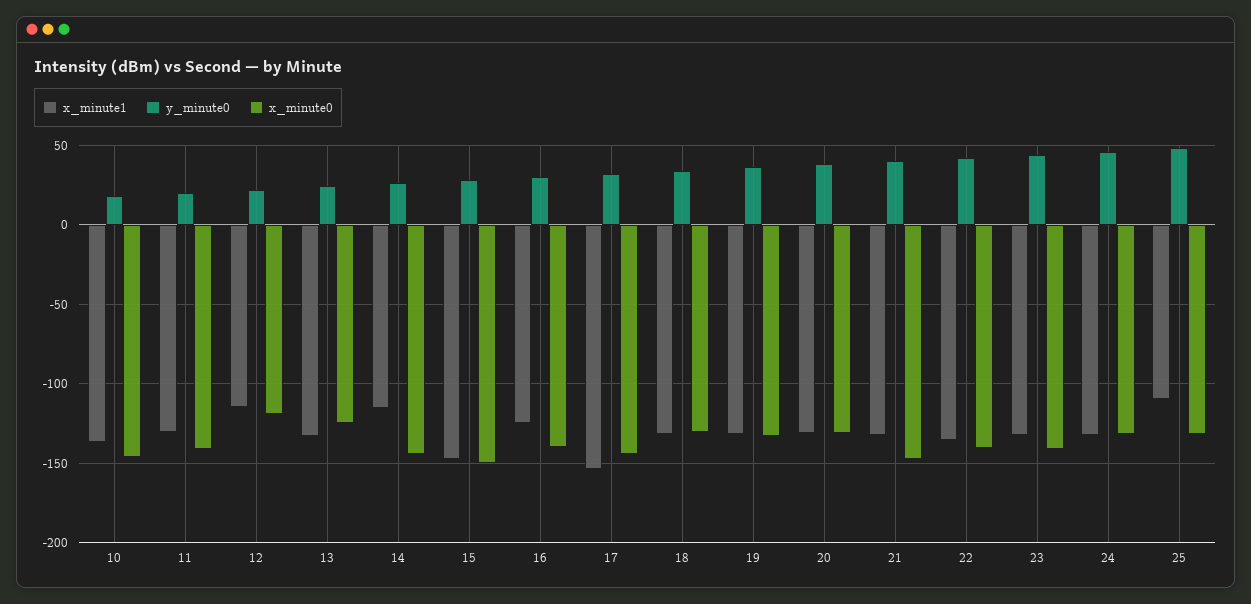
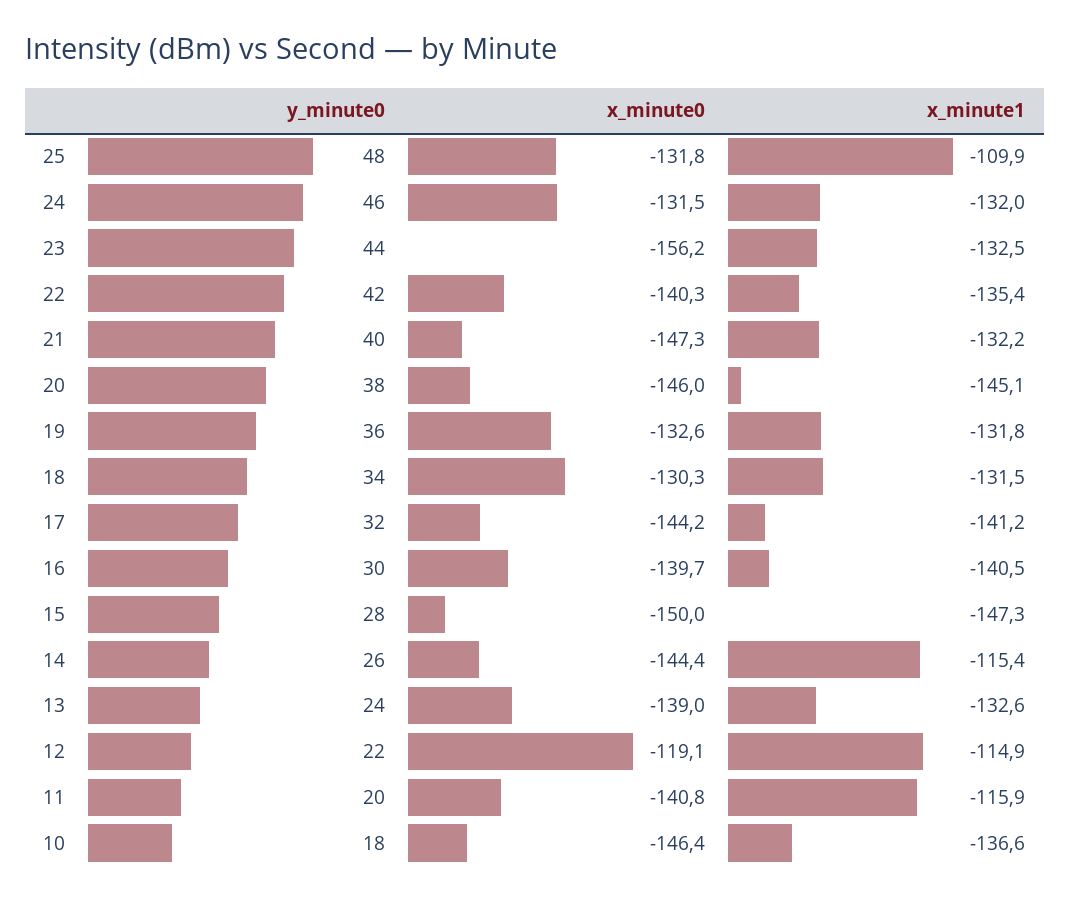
x_minute1, 11: -130 -> -115.9
x_minute0, 13: -125 -> -139
x_minute1, 16: -125 -> -140.5
x_minute1, 17: -155 -> -141.2
x_minute1, 20: -130 -> -145.1
x_minute0, 20: -130 -> -146
x_minute0, 23: -140 -> -156.2

